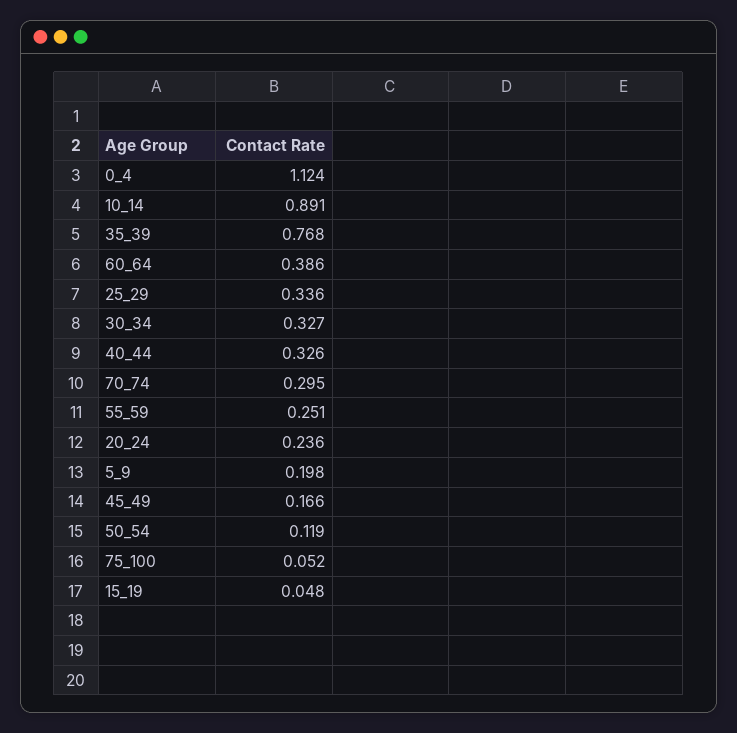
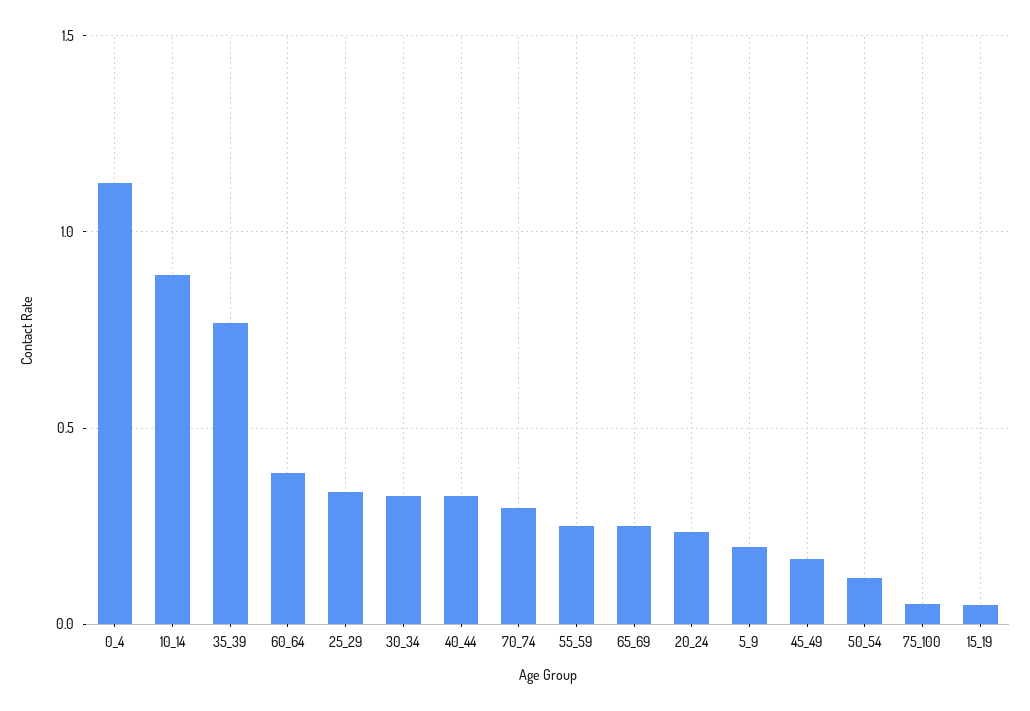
65_69: none -> 0.25

